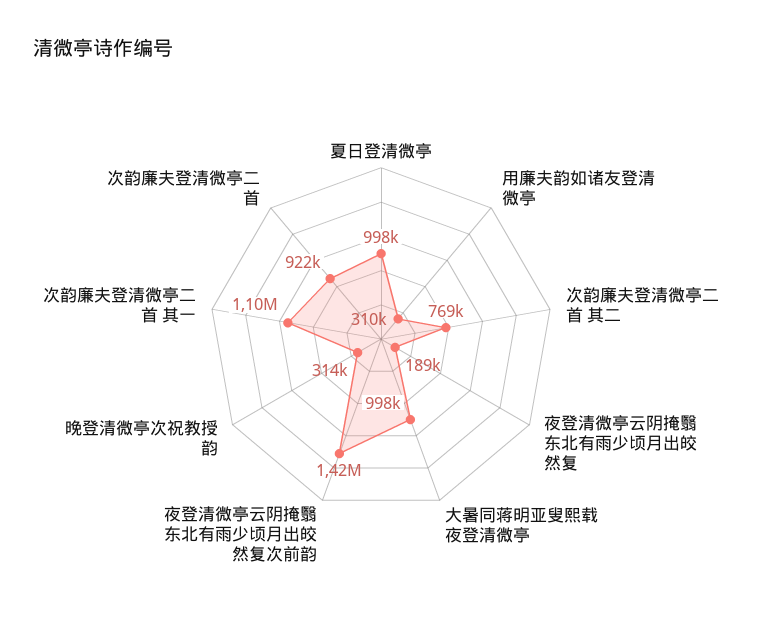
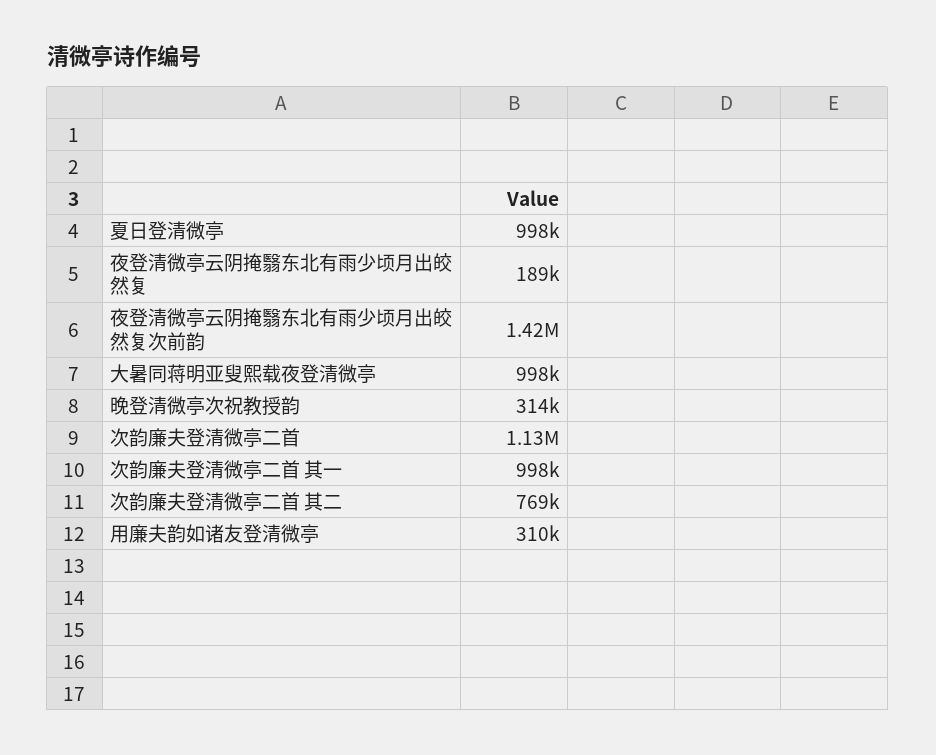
次韵廉夫登清微亭二首 其一: 1100000 -> 998000
次韵廉夫登清微亭二首: 922000 -> 1130000

